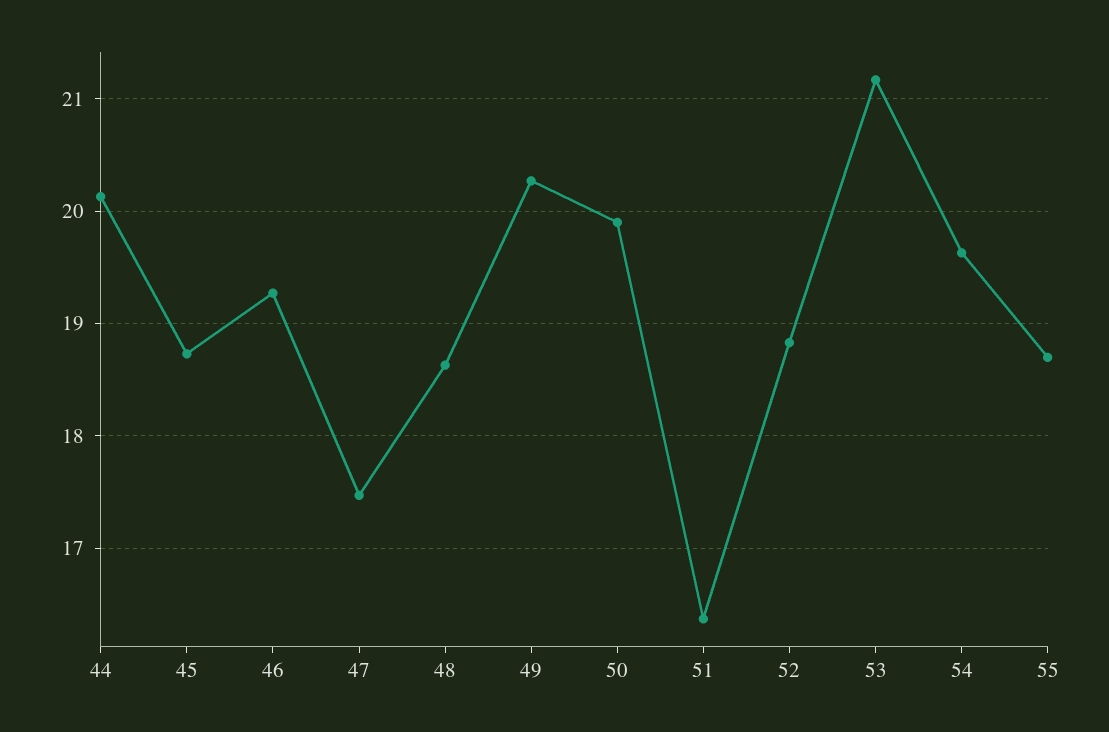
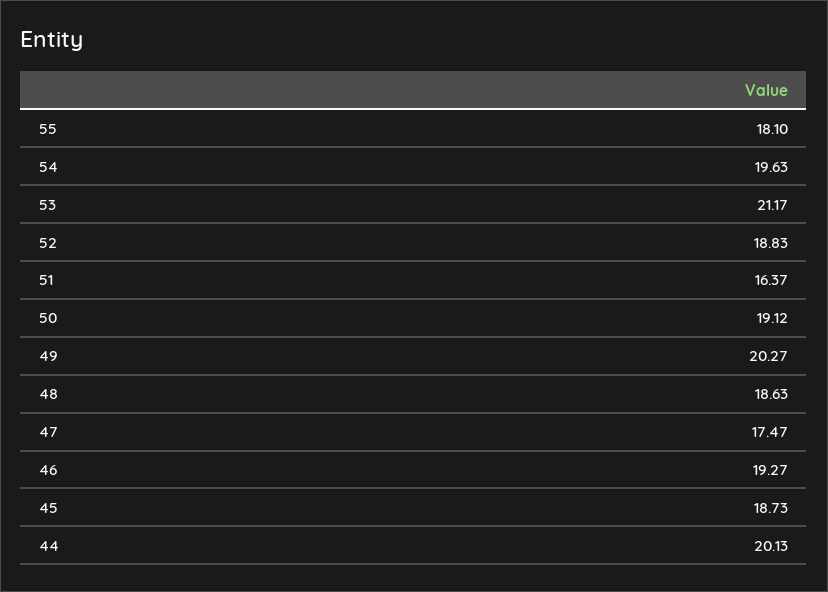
50: 19.9 -> 19.12
55: 18.7 -> 18.1

